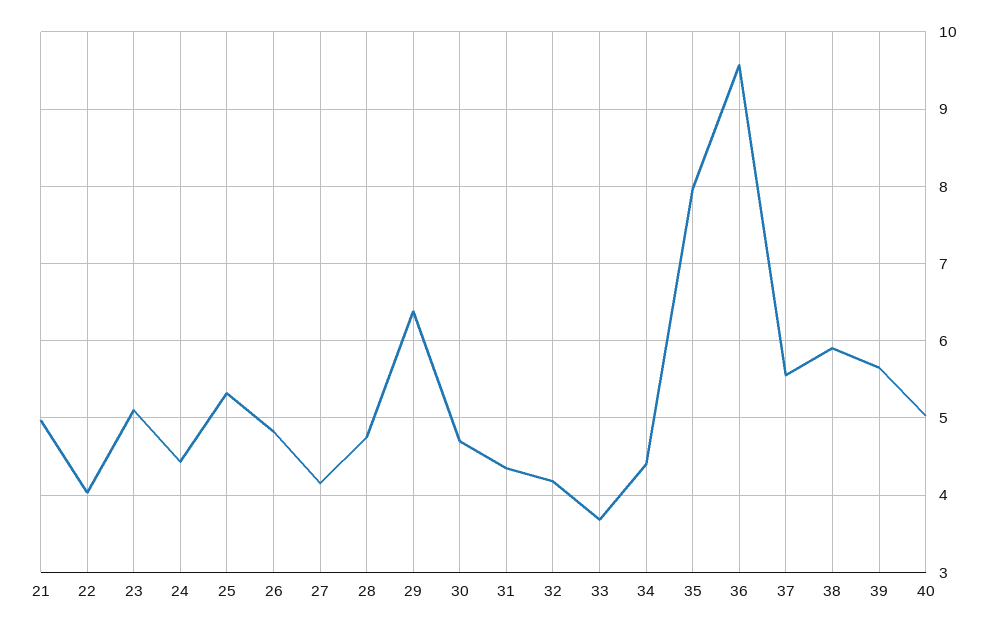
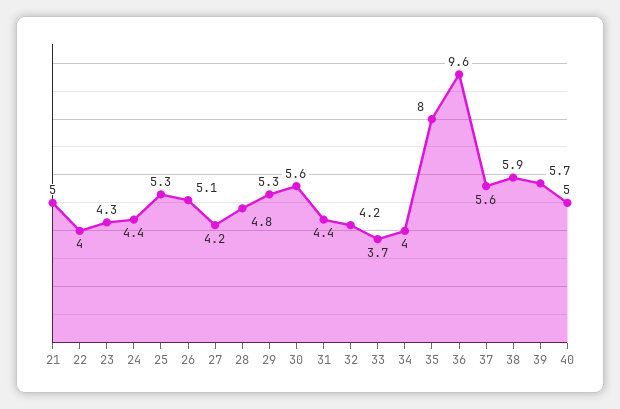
23: 5.1 -> 4.3
26: 4.8 -> 5.1
29: 6.4 -> 5.3
30: 4.7 -> 5.6
34: 4.4 -> 4

